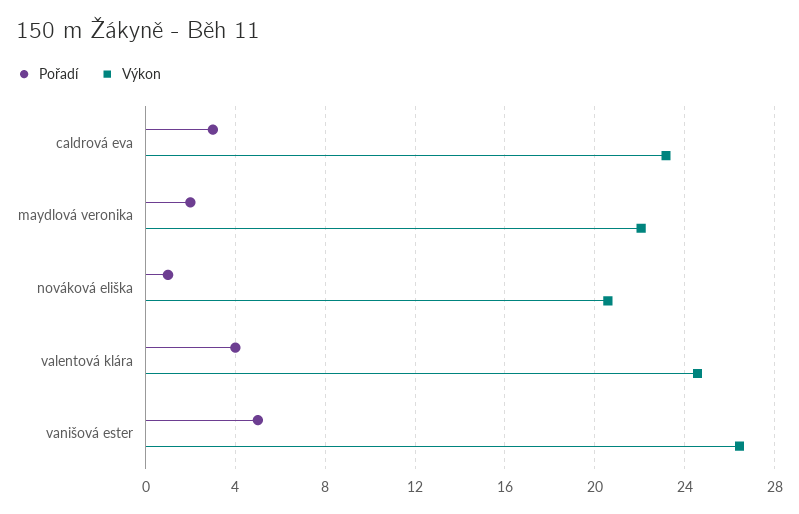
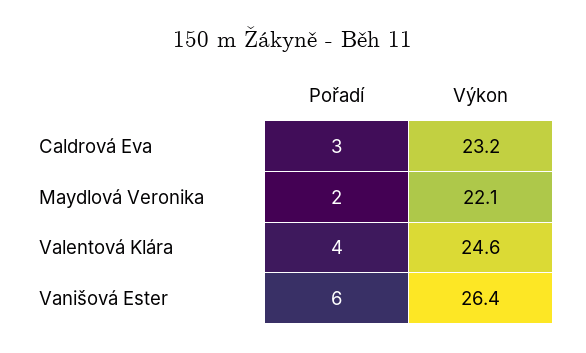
Pořadí, nováková eliška: 1 -> none
Výkon, nováková eliška: 20.5 -> none
Pořadí, vanišová ester: 5 -> 6

